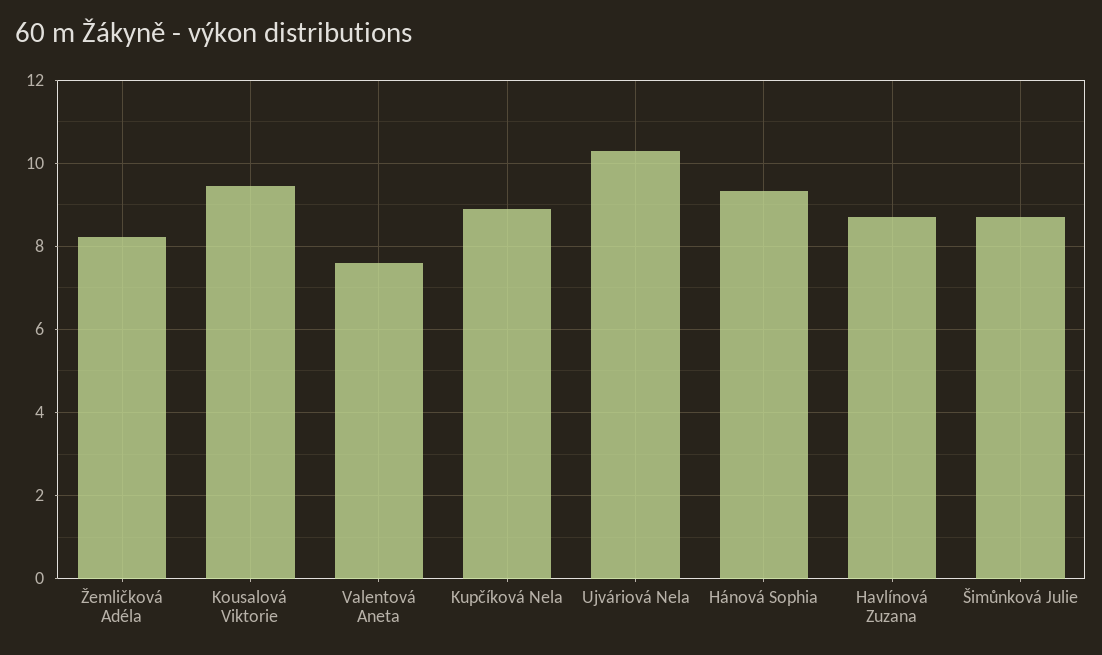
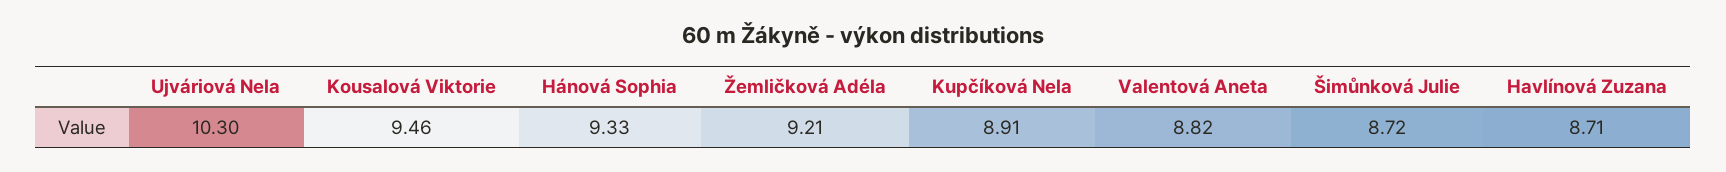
Žemličková Adéla: 8.2 -> 9.21
Valentová Aneta: 7.6 -> 8.82

